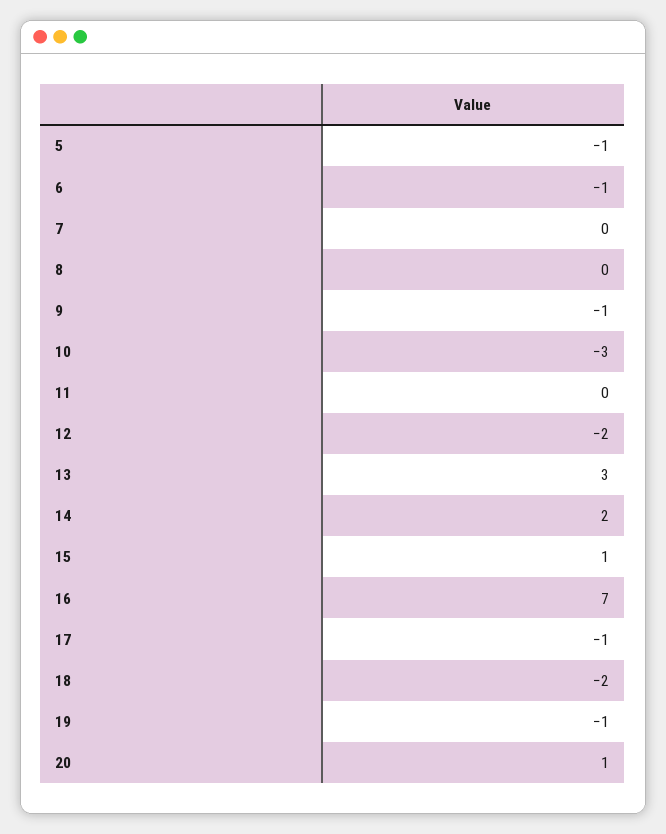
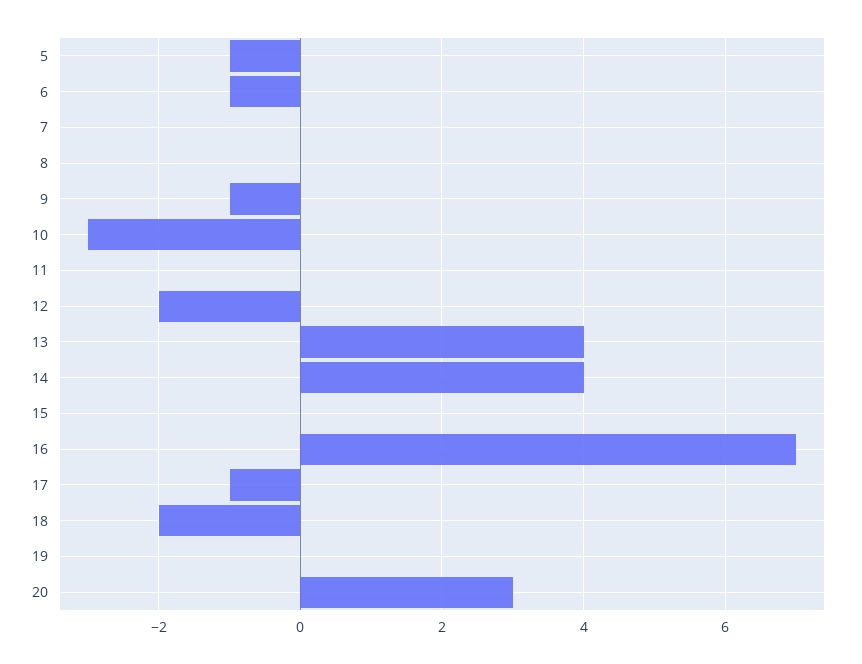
13: 3 -> 4
14: 2 -> 4
15: 1 -> 0
19: -1 -> 0
20: 1 -> 3

